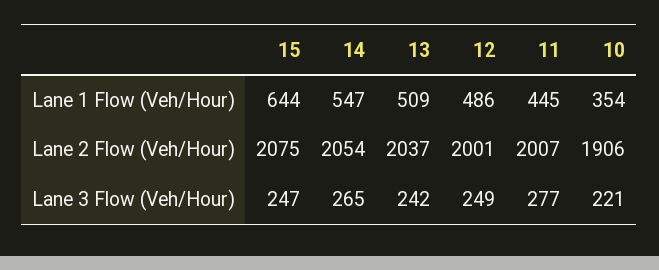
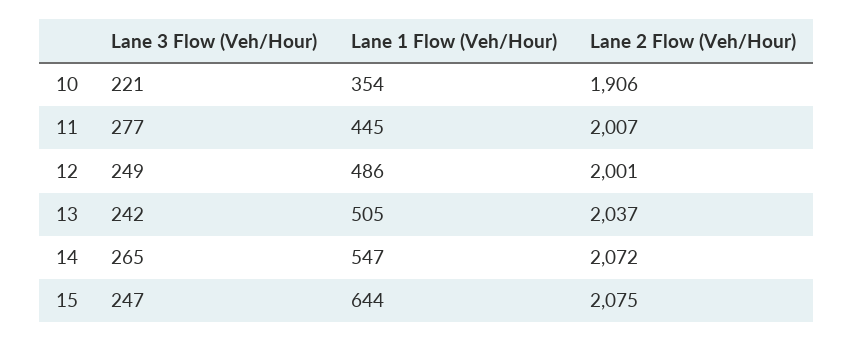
13, Lane 1 Flow (Veh/Hour): 509 -> 505
14, Lane 2 Flow (Veh/Hour): 2054 -> 2072

